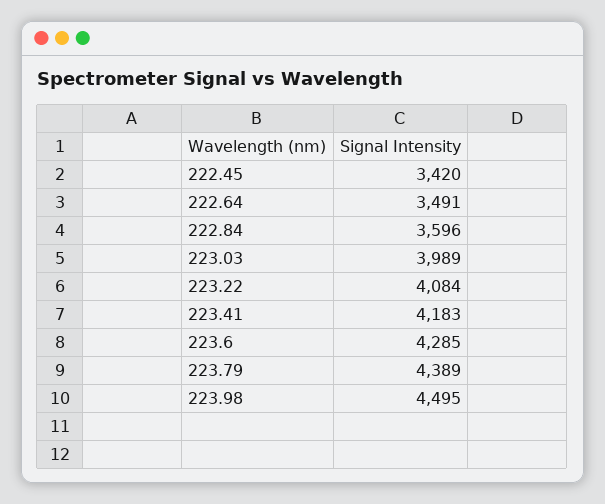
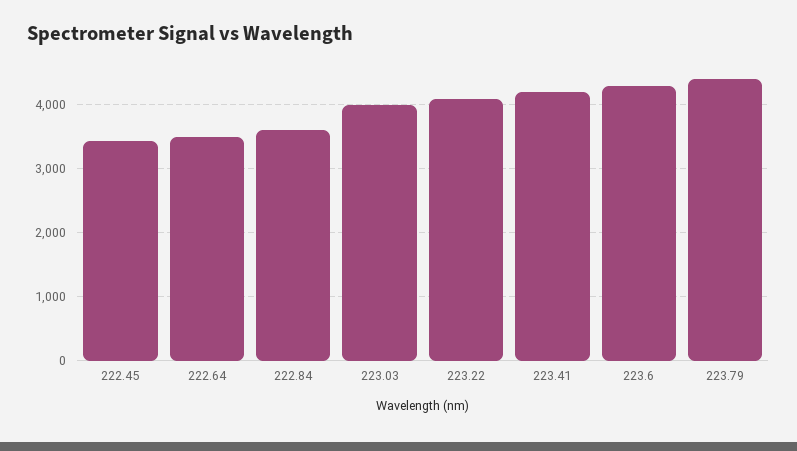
223.98: 4495 -> none

